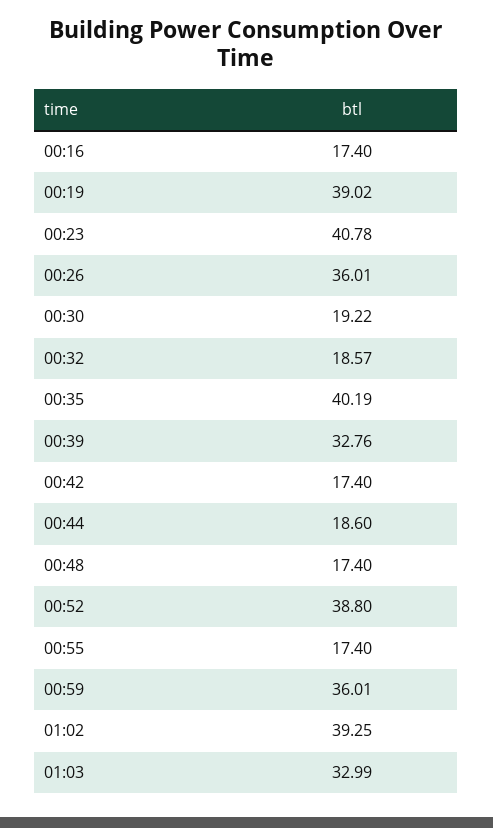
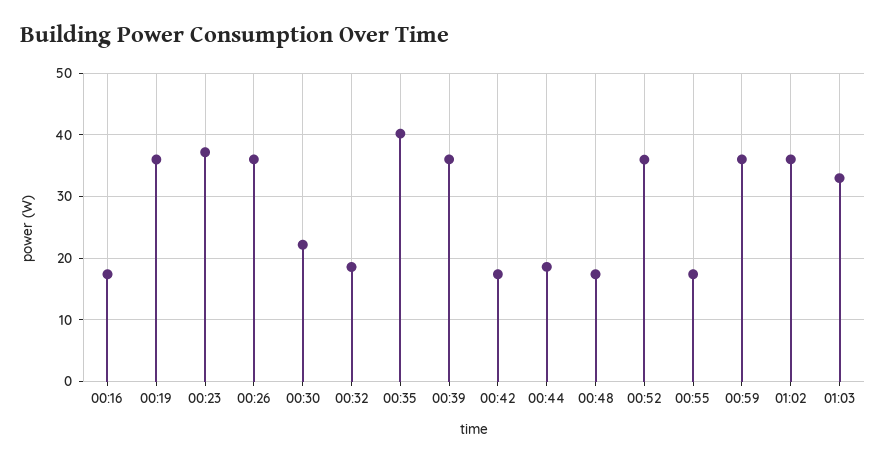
00:19: 39.02 -> 36
00:23: 40.78 -> 37
00:30: 19.22 -> 22
00:39: 32.76 -> 36
00:52: 38.8 -> 36
01:02: 39.25 -> 36

